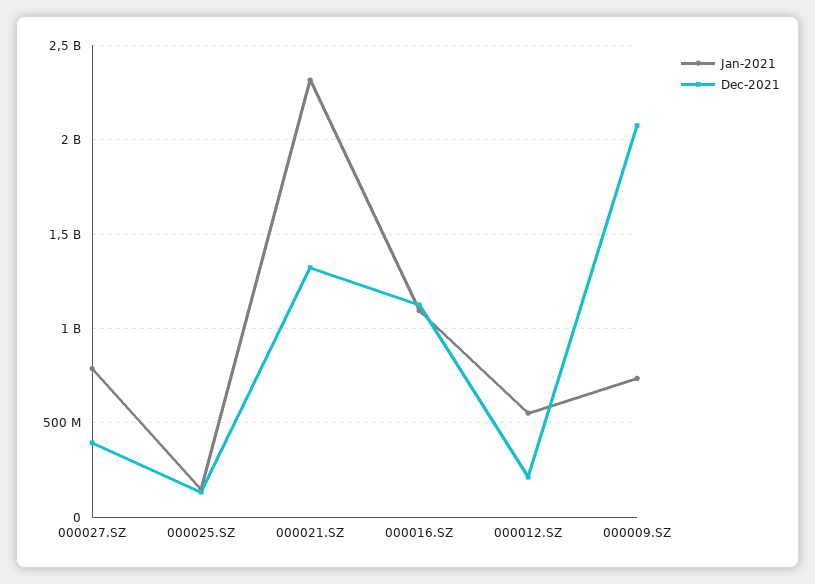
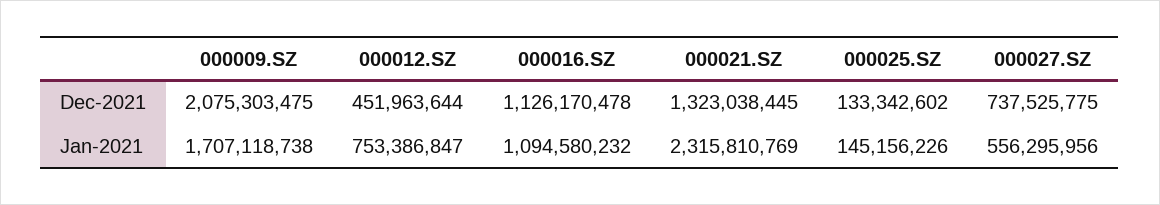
Jan-2021, 000027.SZ: 800000000 -> 556295956
Dec-2021, 000027.SZ: 400000000 -> 737525775
Jan-2021, 000012.SZ: 550000000 -> 753386847
Dec-2021, 000012.SZ: 200000000 -> 451963644
Jan-2021, 000009.SZ: 750000000 -> 1707118738

